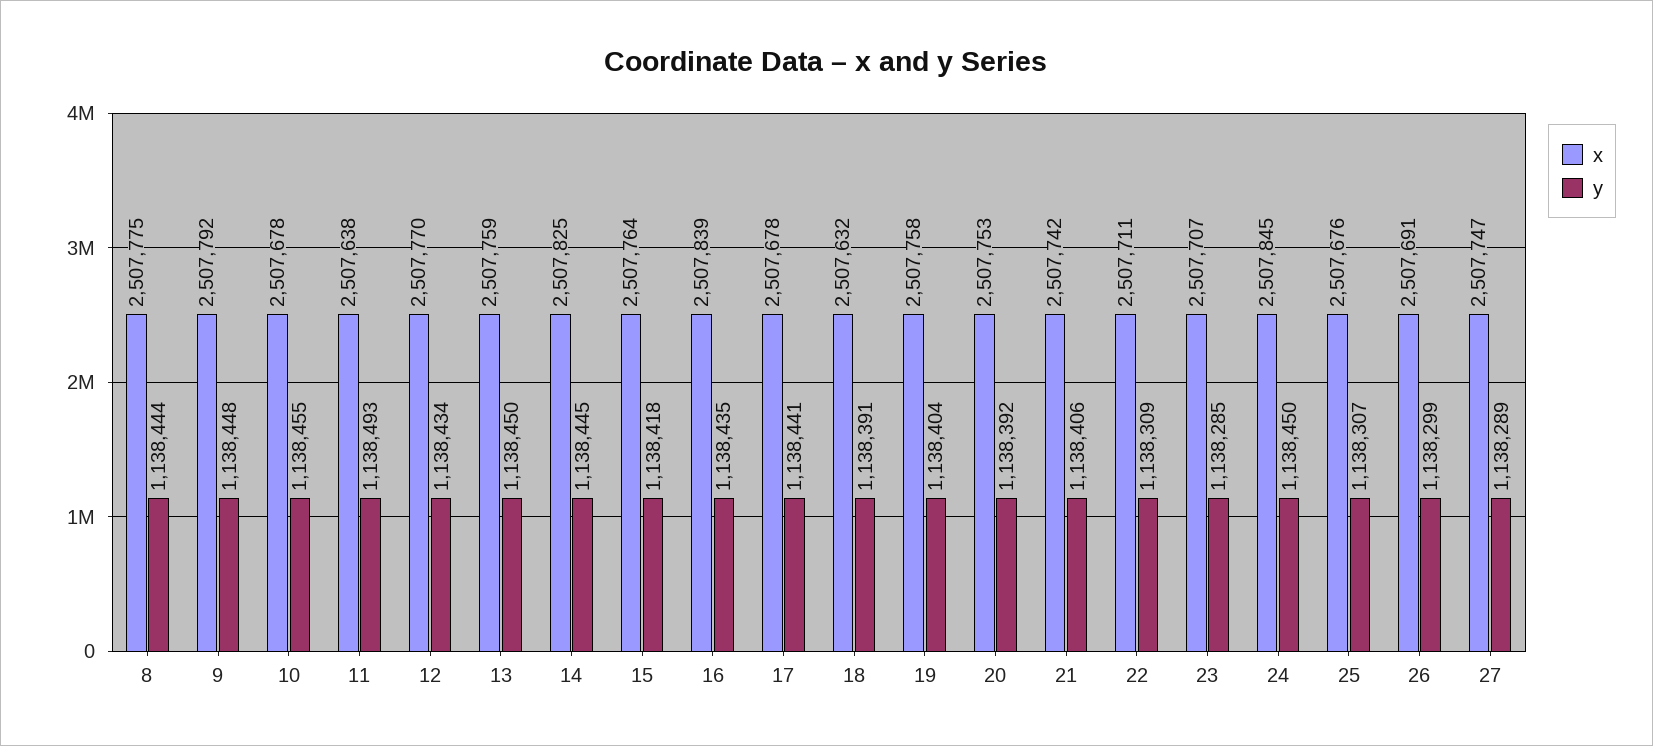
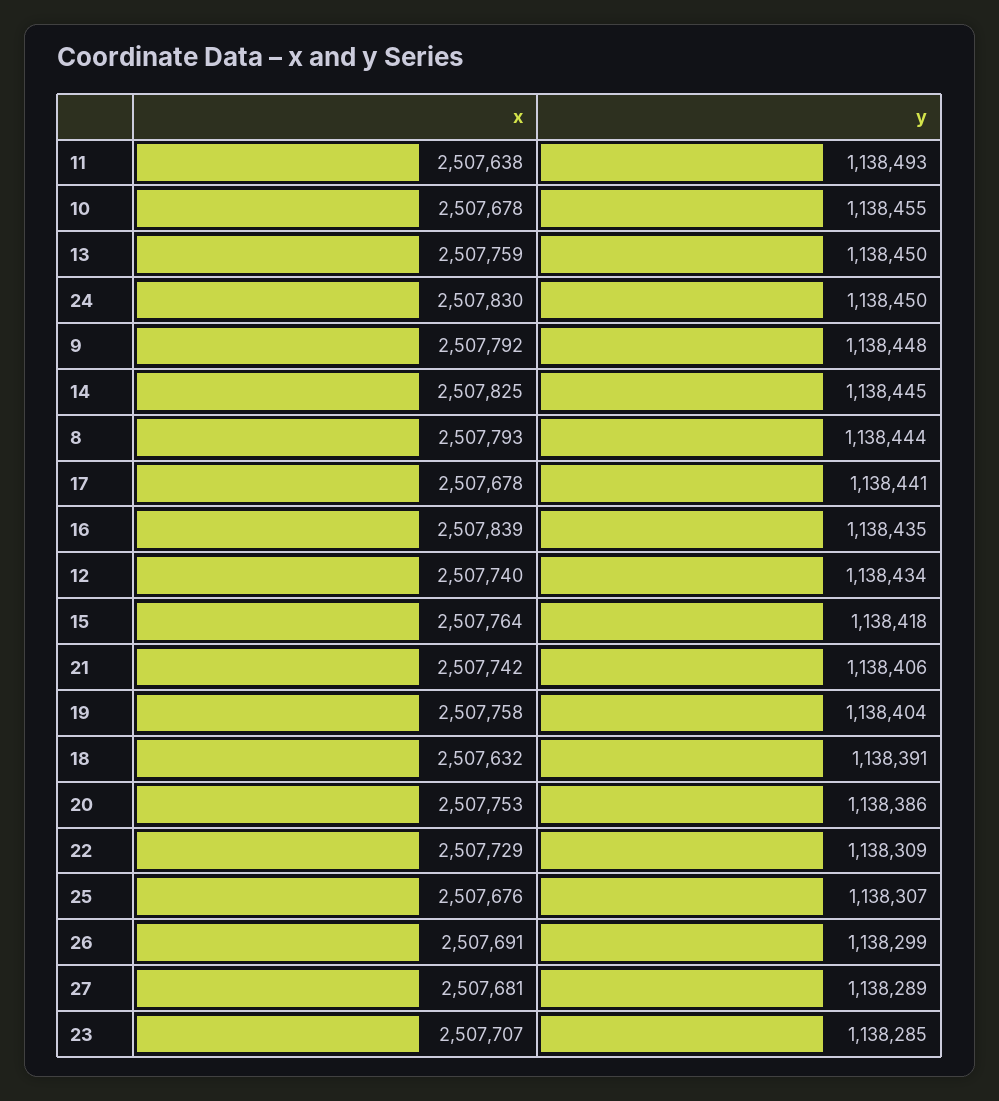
x, 8: 2507775 -> 2507793
x, 12: 2507770 -> 2507740
y, 20: 1138392 -> 1138386
x, 22: 2507711 -> 2507729
x, 24: 2507845 -> 2507830
x, 27: 2507747 -> 2507681

